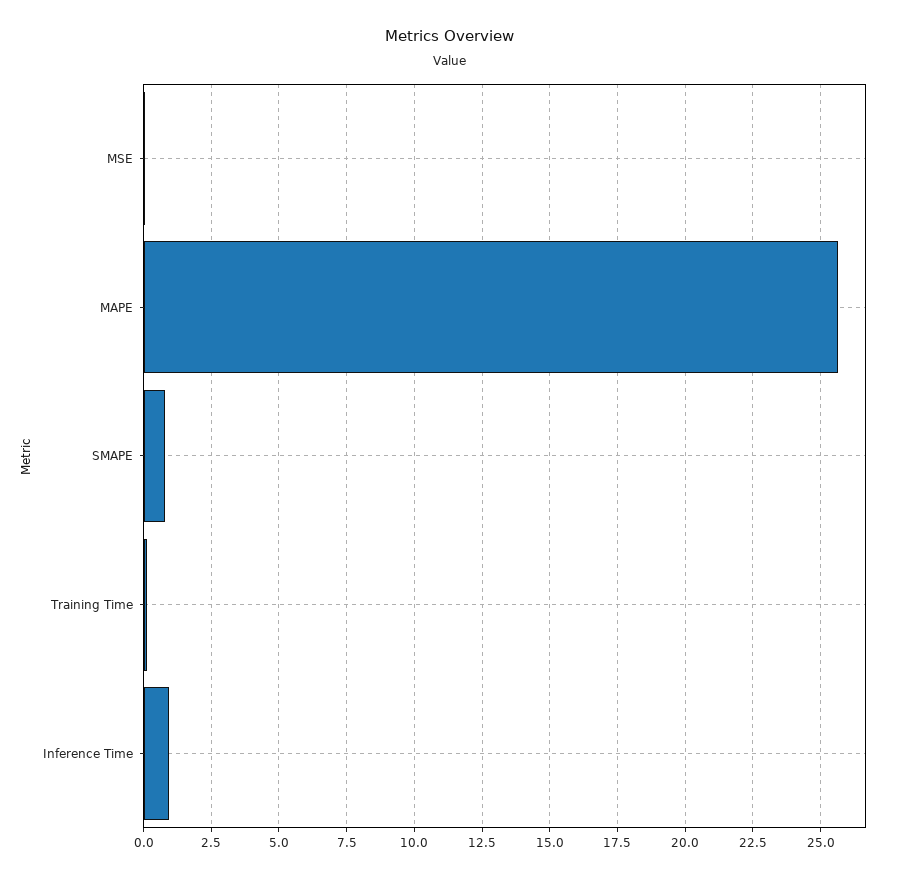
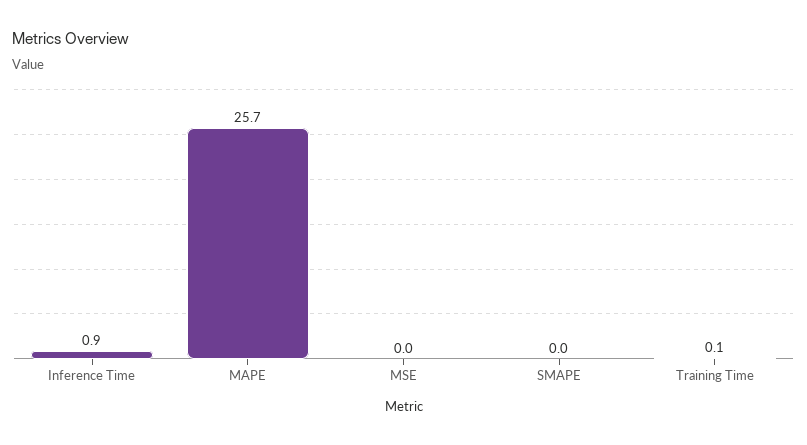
SMAPE: 0.75 -> 0

